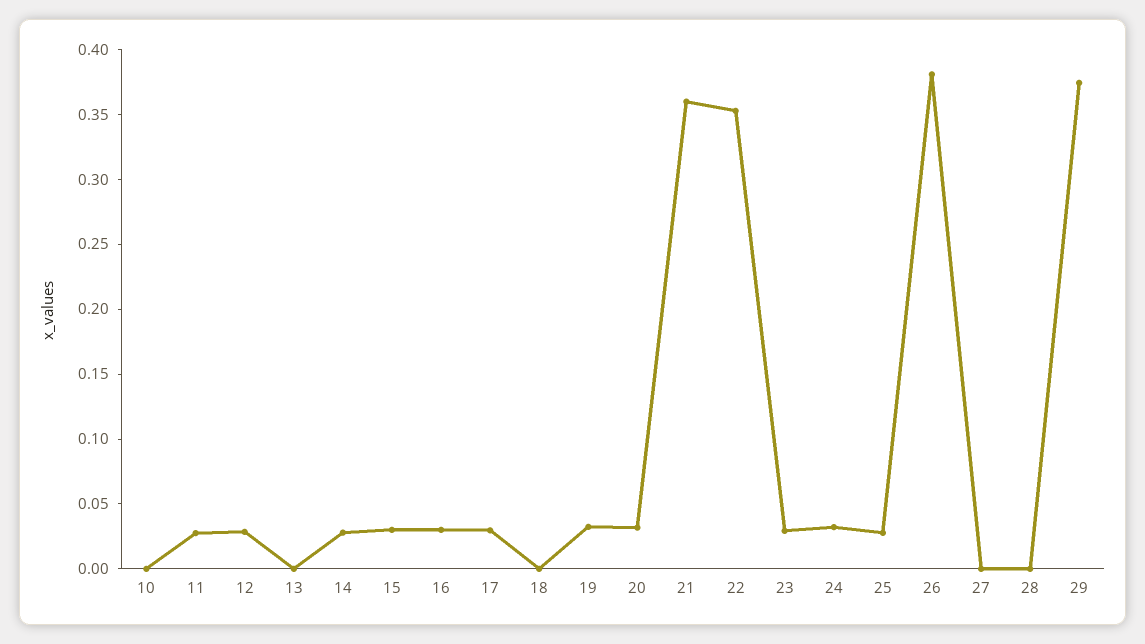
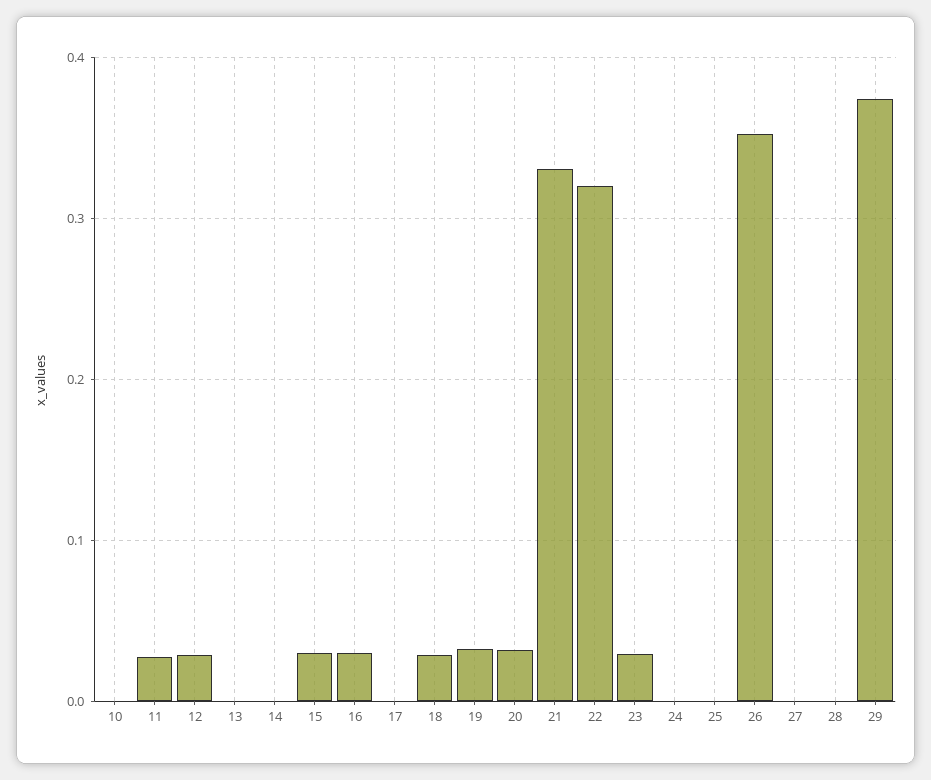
14: 0.03 -> 0
17: 0.03 -> 0
18: 0 -> 0.03
21: 0.36 -> 0.33
22: 0.35 -> 0.32
24: 0.03 -> 0
25: 0.03 -> 0
26: 0.38 -> 0.35

